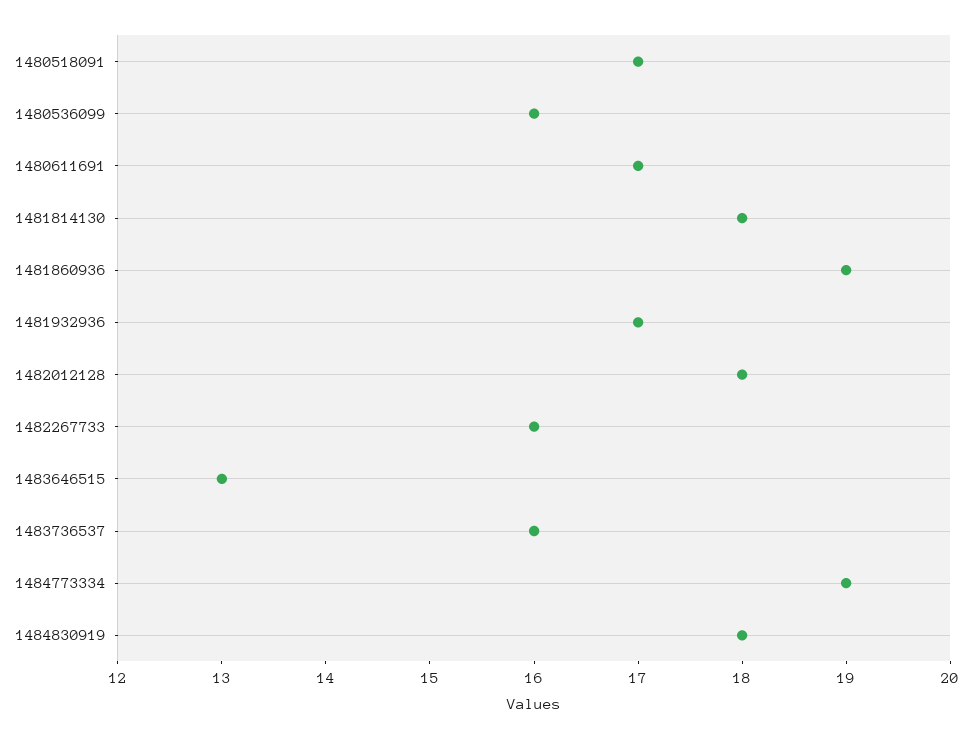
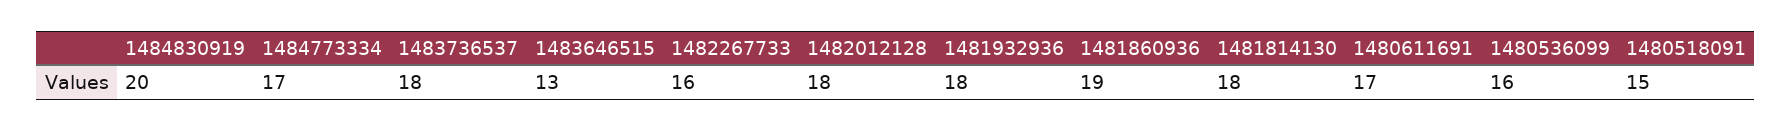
1480518091: 17 -> 15
1481932936: 17 -> 18
1483736537: 16 -> 18
1484773334: 19 -> 17
1484830919: 18 -> 20

